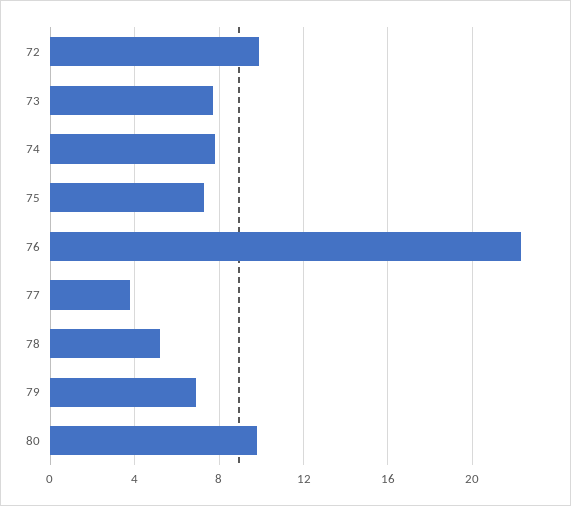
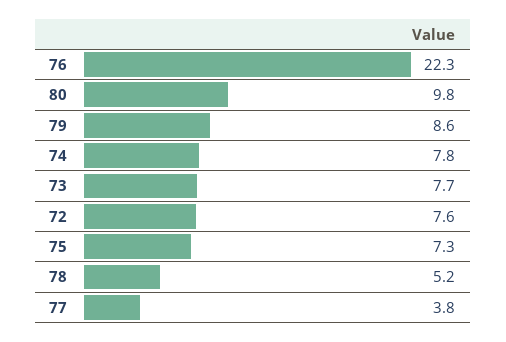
72: 10 -> 7.6
79: 7 -> 8.6

